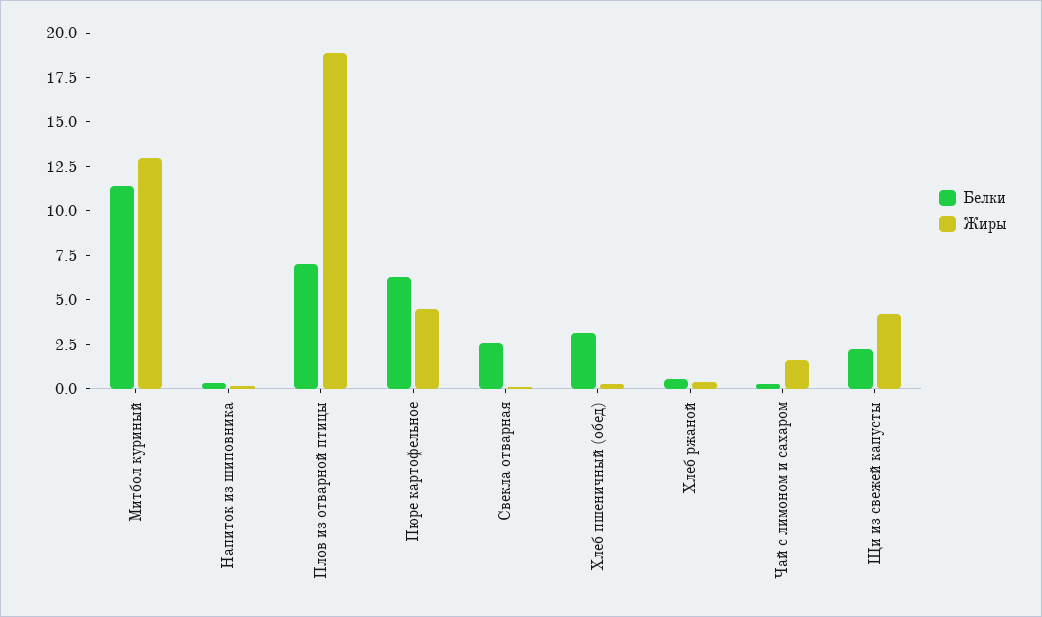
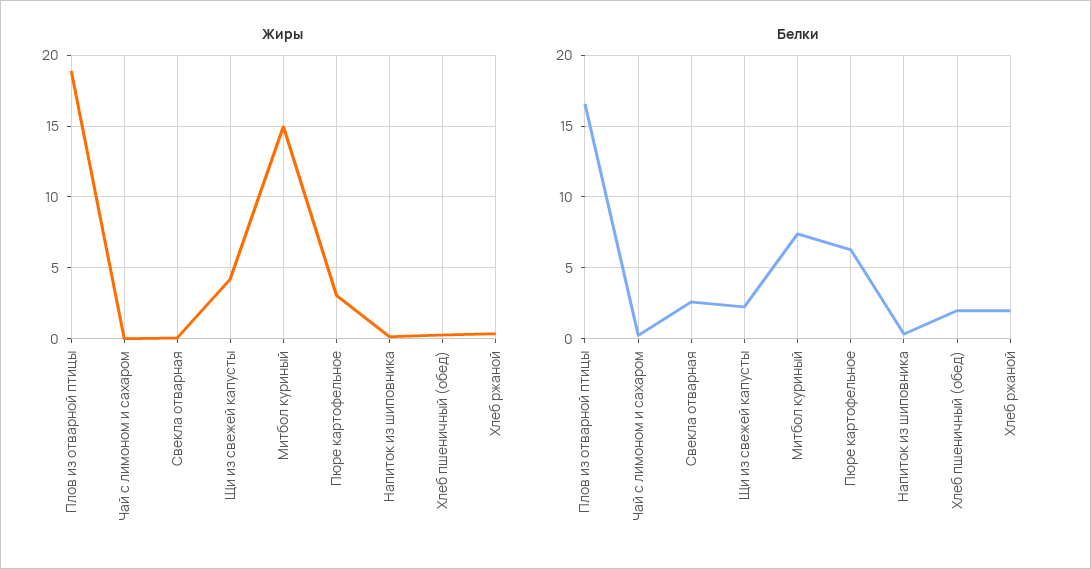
Белки, Митбол куриный: 11.5 -> 7.5
Жиры, Митбол куриный: 13 -> 15
Белки, Плов из отварной птицы: 7 -> 16.5
Жиры, Пюре картофельное: 4.5 -> 3
Белки, Хлеб пшеничный (обед): 3 -> 2
Белки, Хлеб ржаной: 0.5 -> 2
Жиры, Чай с лимоном и сахаром: 1.5 -> 0

